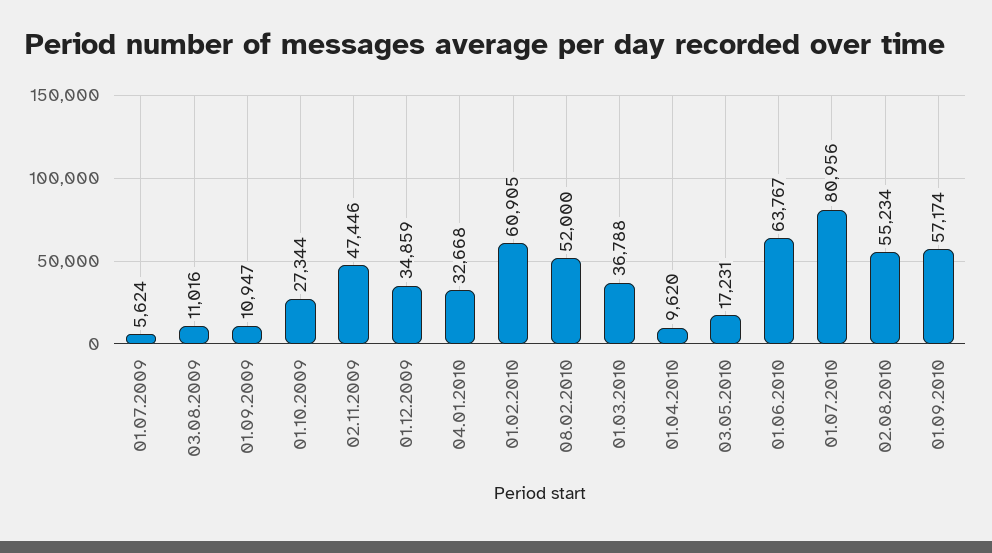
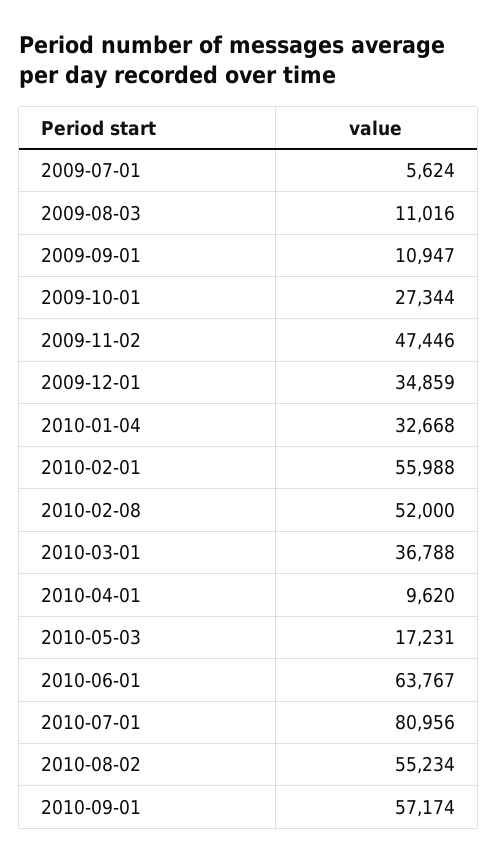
01.02.2010: 60905 -> 55988

